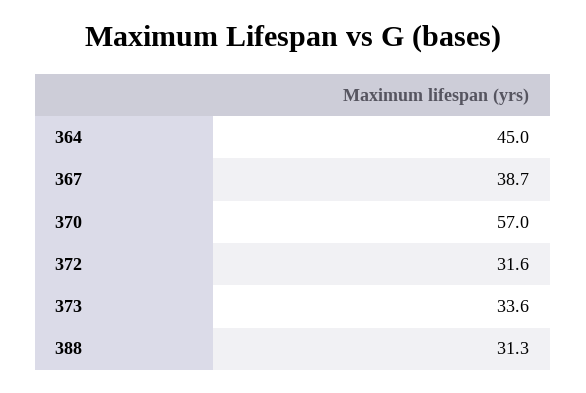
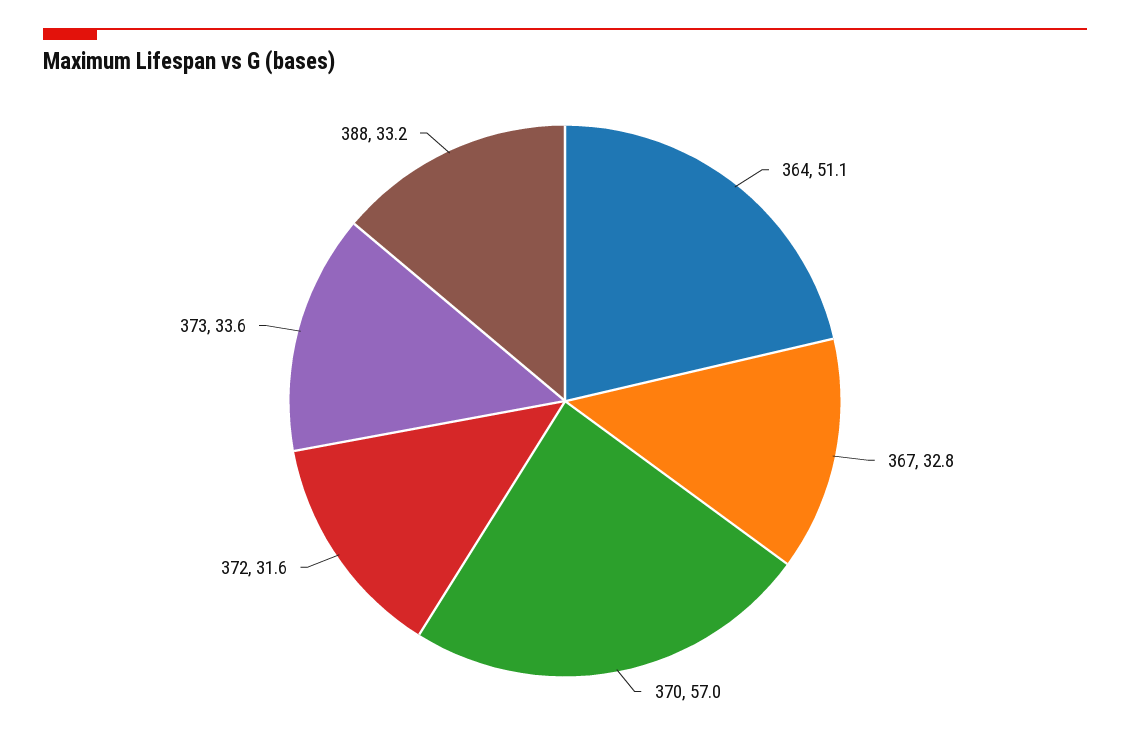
364: 45 -> 51.1
367: 38.7 -> 32.8
388: 31.3 -> 33.2

